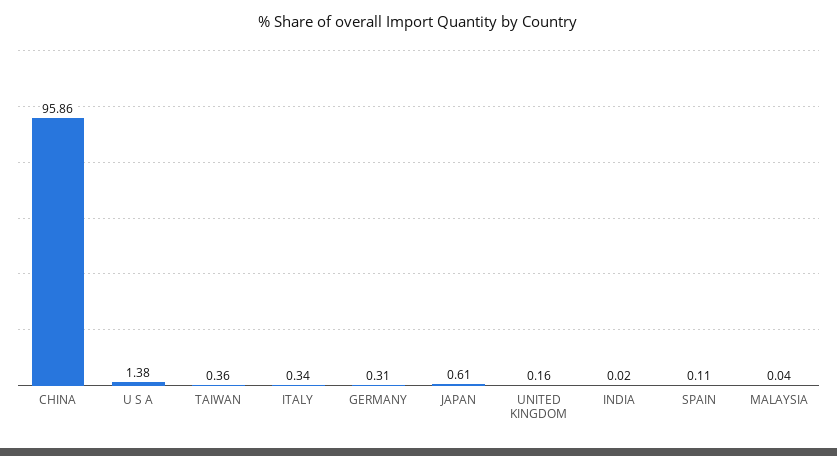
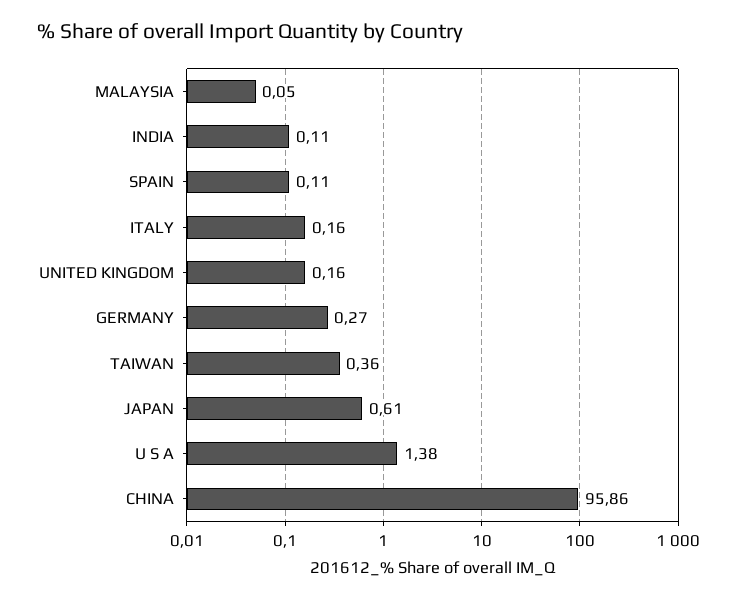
ITALY: 0.34 -> 0.16
GERMANY: 0.31 -> 0.27
INDIA: 0.02 -> 0.11
MALAYSIA: 0.04 -> 0.05

